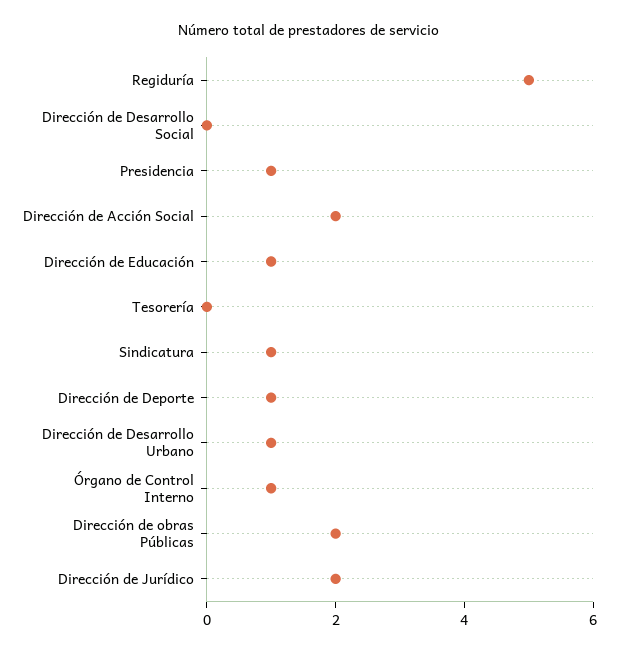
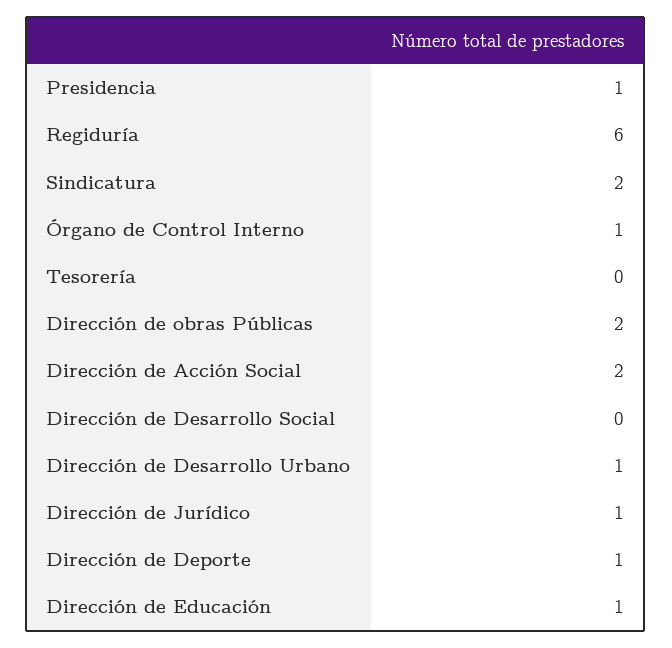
Regiduría: 5 -> 6
Sindicatura: 1 -> 2
Dirección de Jurídico: 2 -> 1

